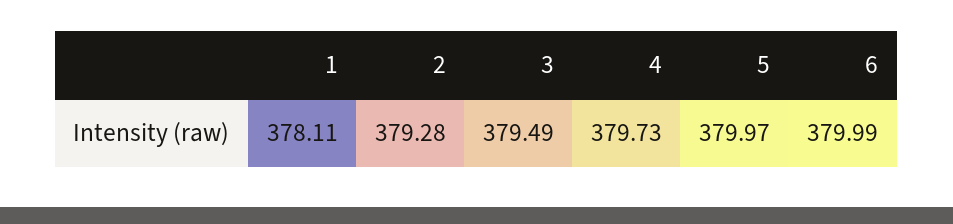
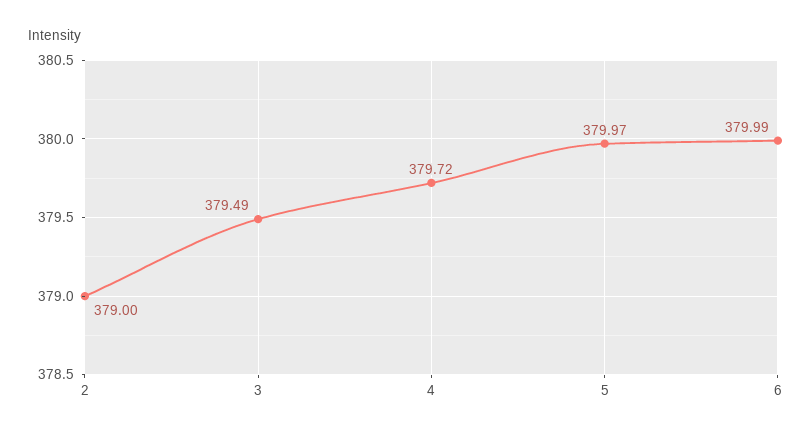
1: 378.11 -> none
2: 379.28 -> 379
4: 379.73 -> 379.72

